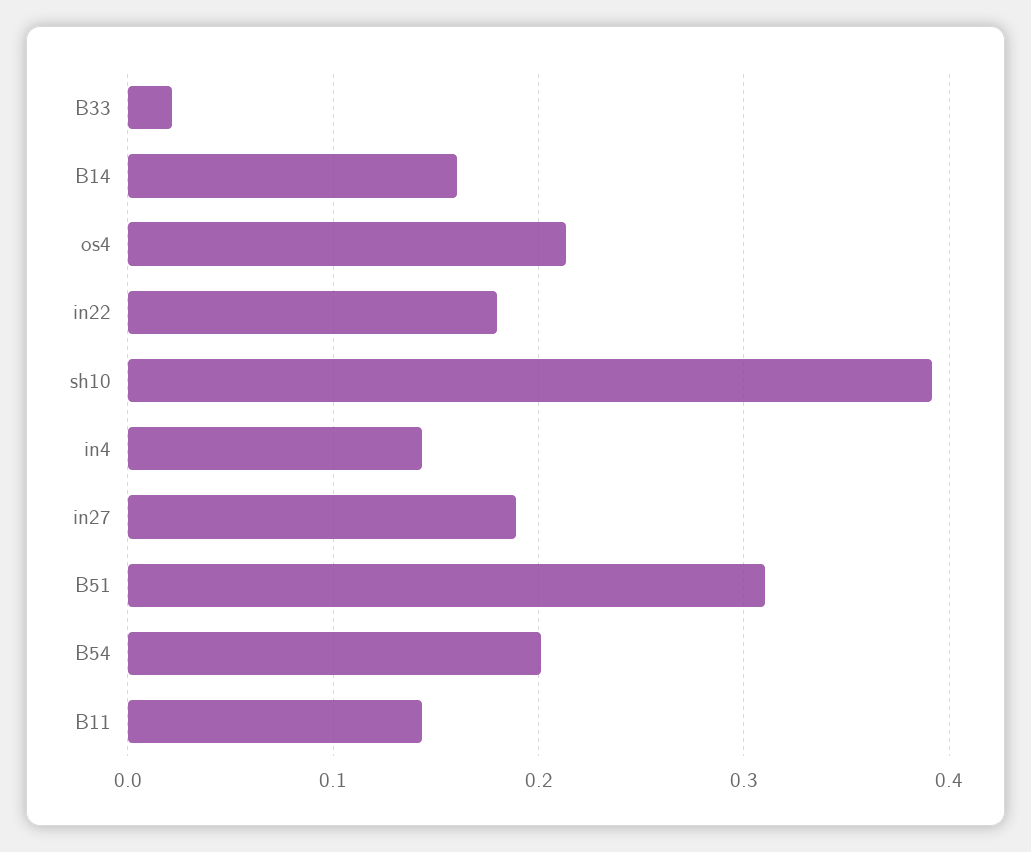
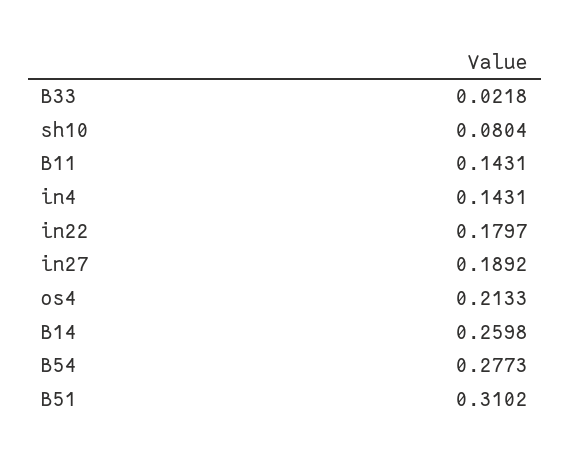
B14: 0.16 -> 0.2598
sh10: 0.39 -> 0.0804
B54: 0.2 -> 0.2773

